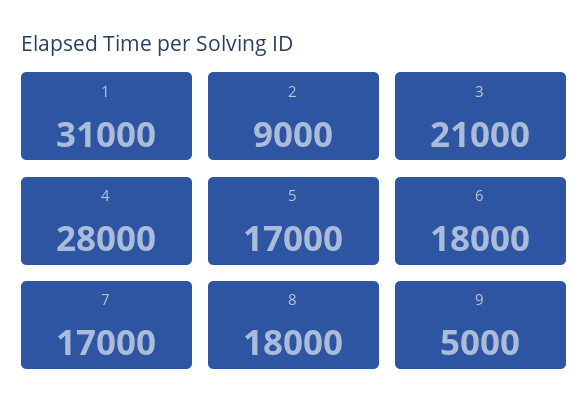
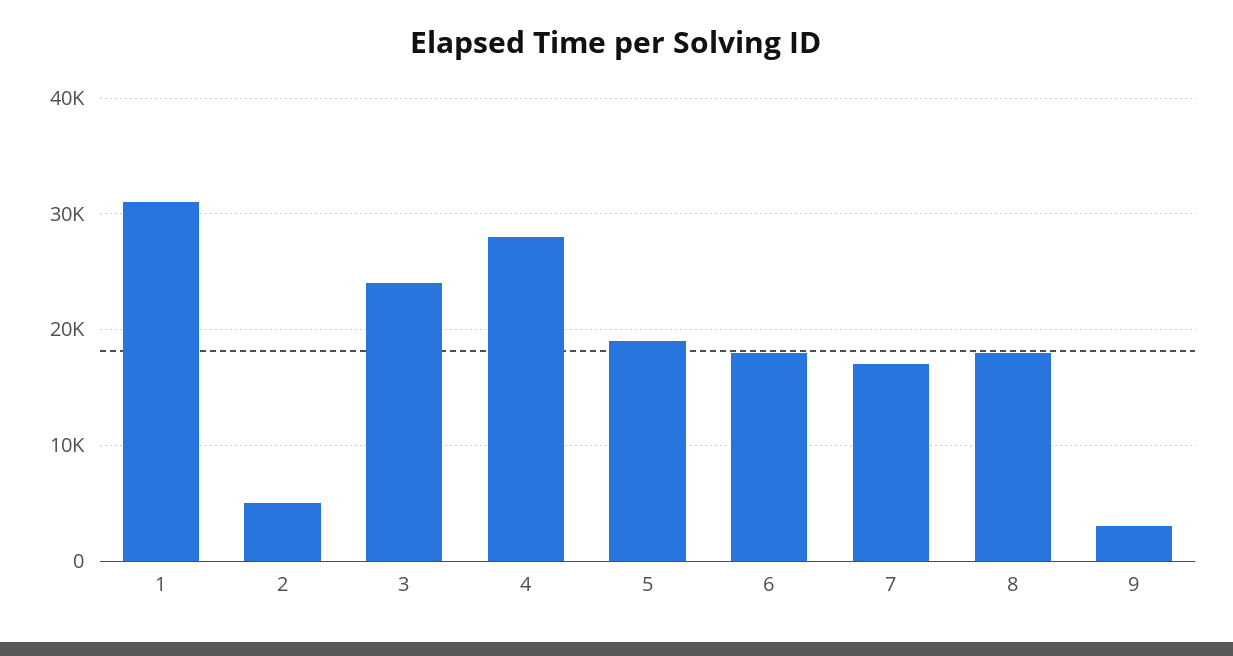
2: 9000 -> 5000
3: 21000 -> 24000
5: 17000 -> 19000
9: 5000 -> 3000

